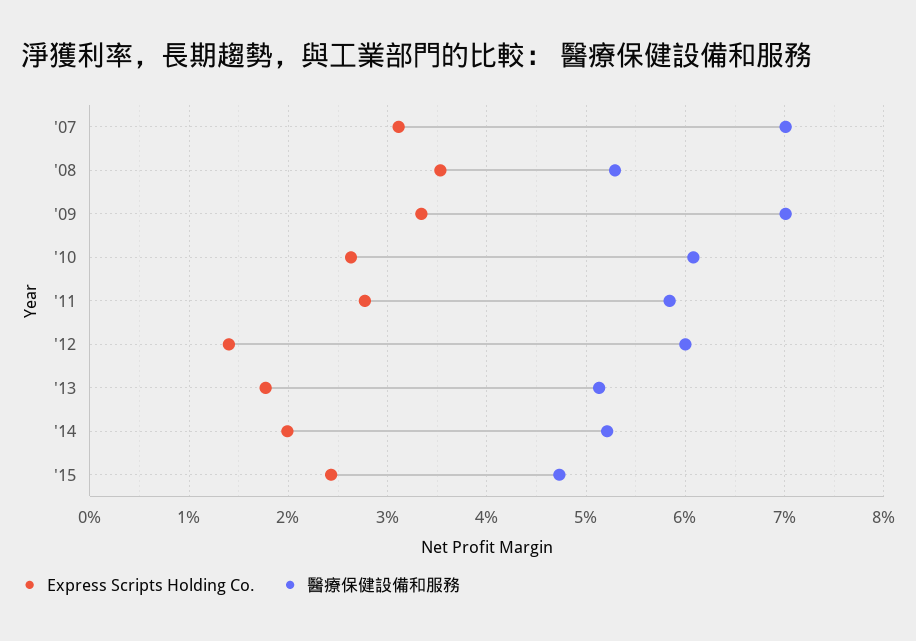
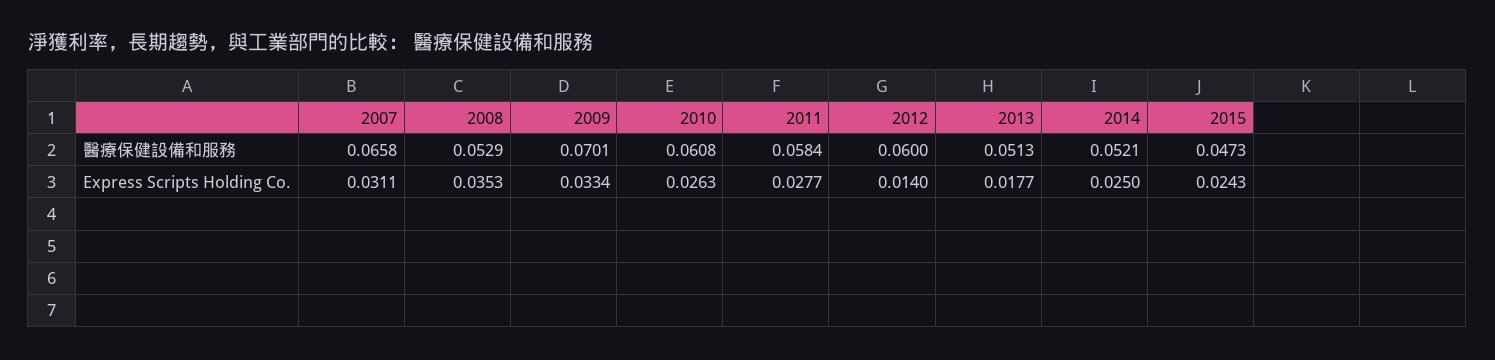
醫療保健設備和服務, '07: 0.07 -> 0.0658
Express Scripts Holding Co., '14: 0.02 -> 0.025

